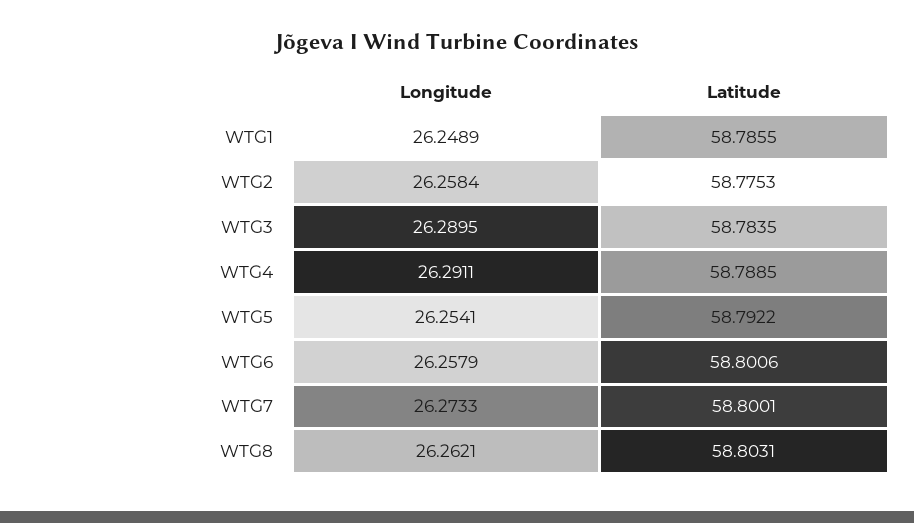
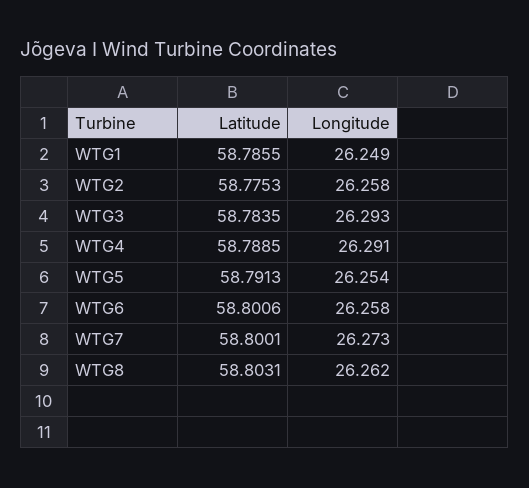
Longitude, WTG3: 26.2895 -> 26.293
Latitude, WTG5: 58.7922 -> 58.7913

